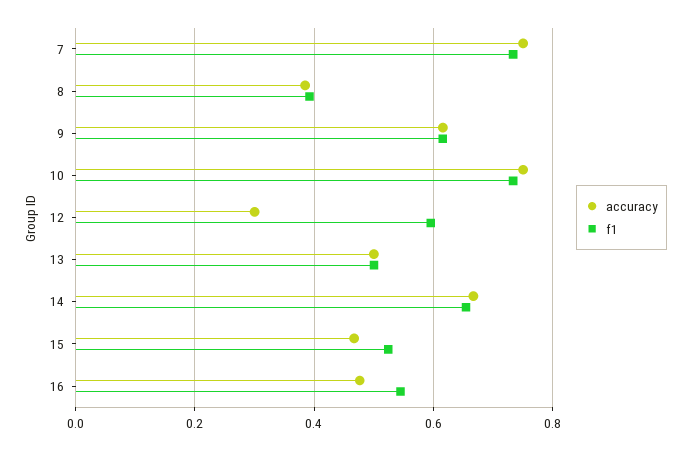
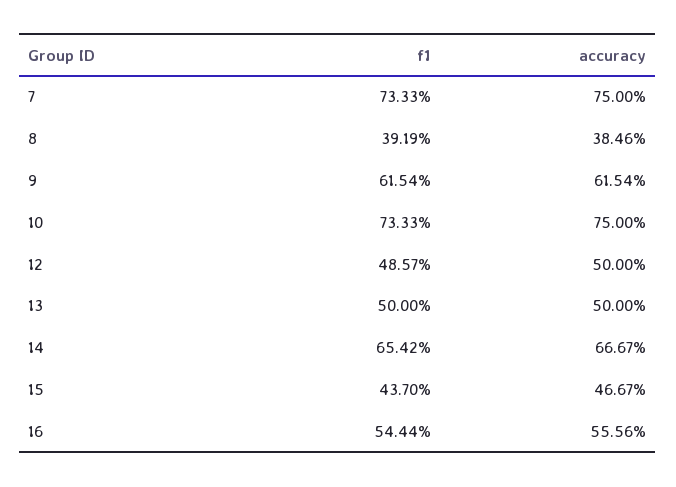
accuracy, 12: 0.3 -> 0.5
f1, 12: 0.6 -> 0.4857
f1, 15: 0.52 -> 0.437
accuracy, 16: 0.48 -> 0.5556

